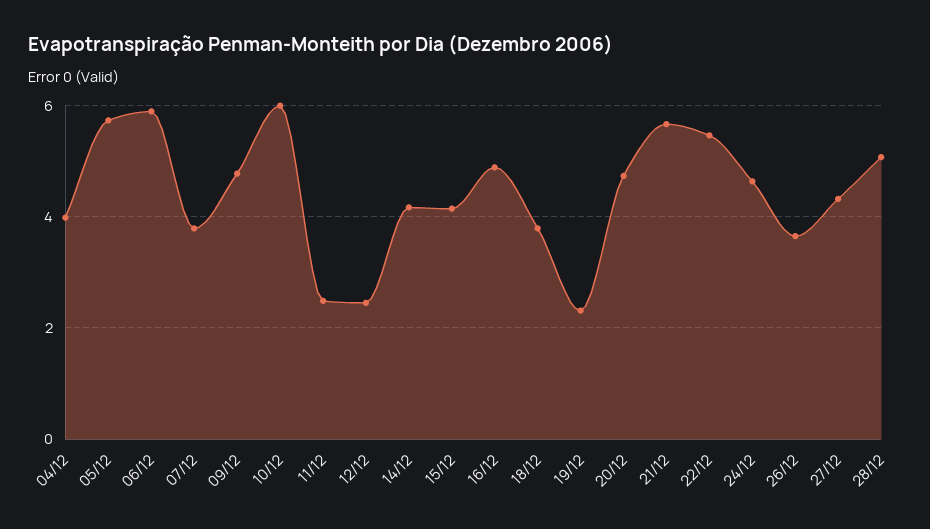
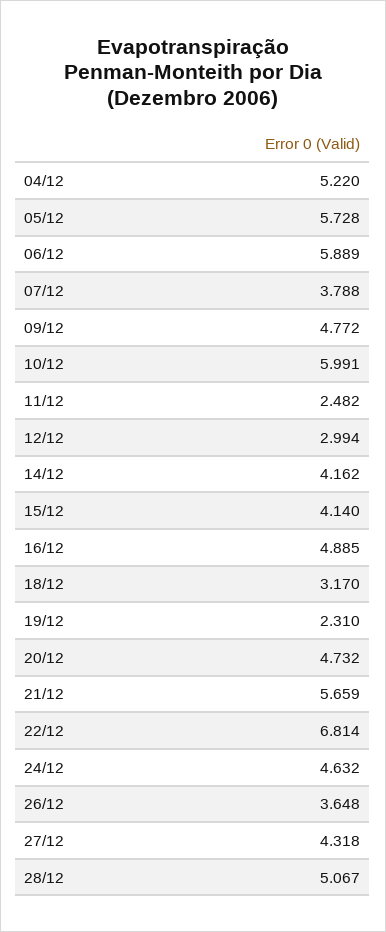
04/12: 4 -> 5.22
12/12: 2.4 -> 2.994
18/12: 3.8 -> 3.17
22/12: 5.4 -> 6.814

